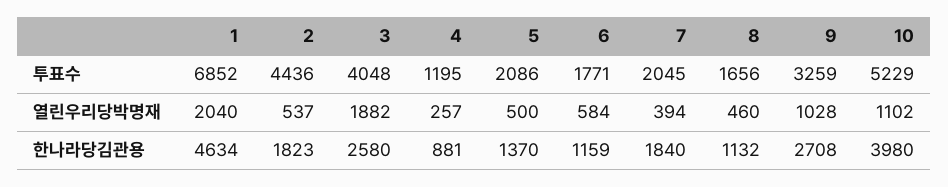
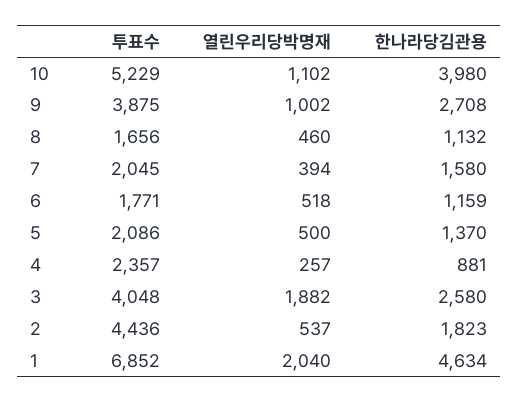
4, 투표수: 1195 -> 2357
9, 투표수: 3259 -> 3875
6, 열린우리당박명재: 584 -> 518
9, 열린우리당박명재: 1028 -> 1002
7, 한나라당김관용: 1840 -> 1580

